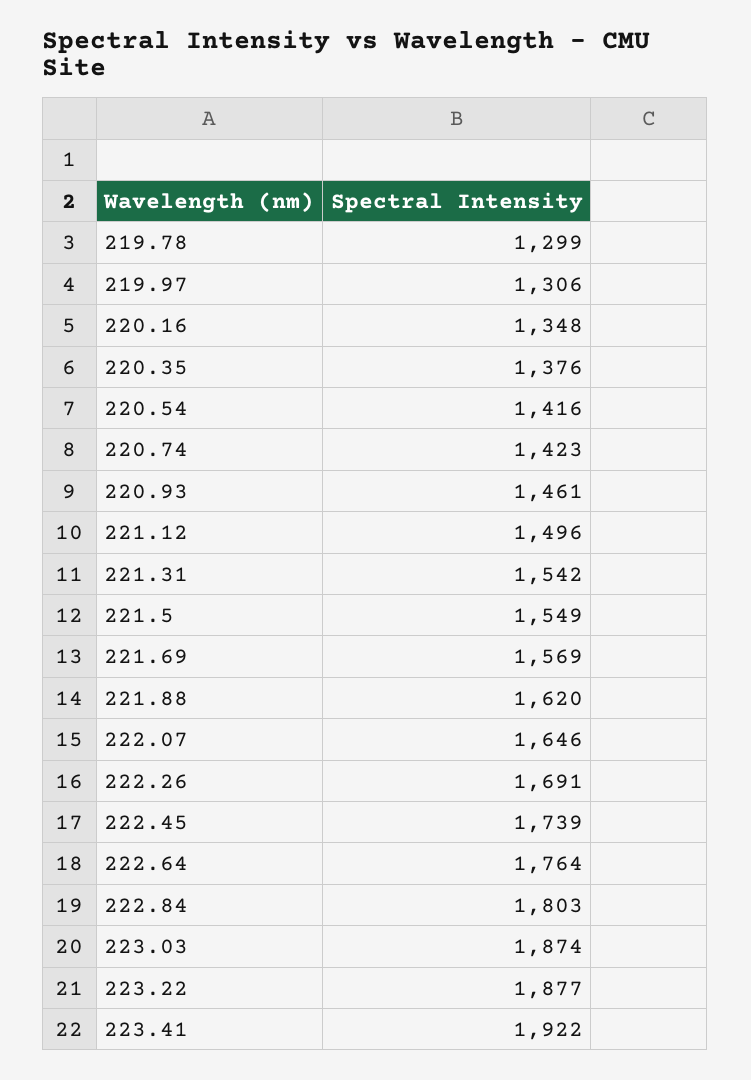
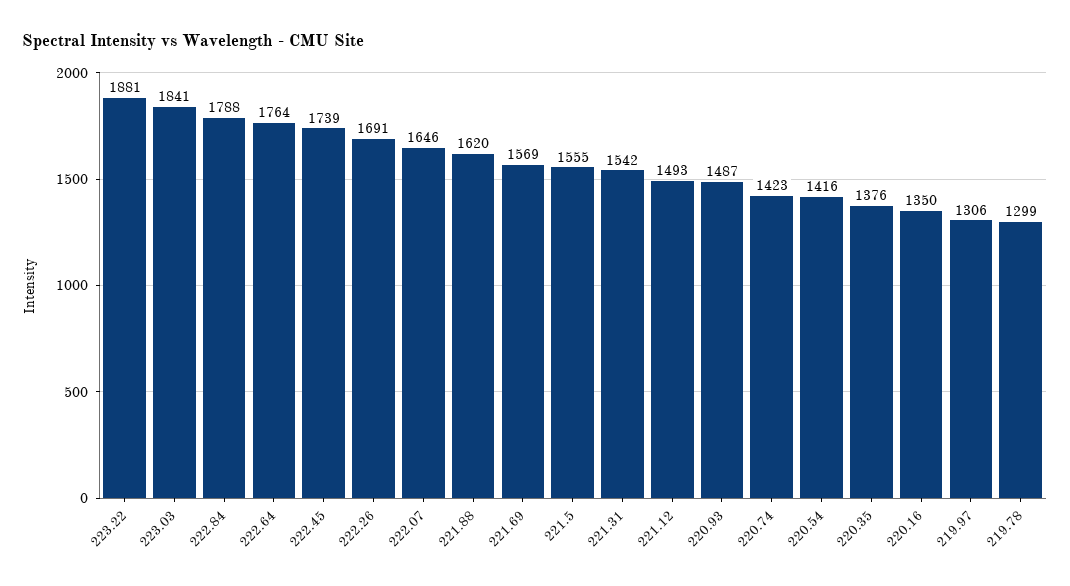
220.16: 1348 -> 1350
220.93: 1461 -> 1487
221.12: 1496 -> 1493
221.5: 1549 -> 1555
222.84: 1803 -> 1788
223.03: 1874 -> 1841
223.22: 1877 -> 1881
223.41: 1922 -> none

